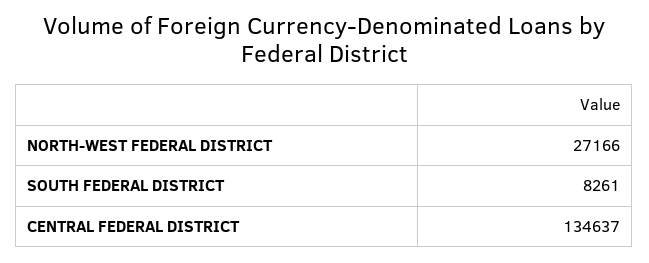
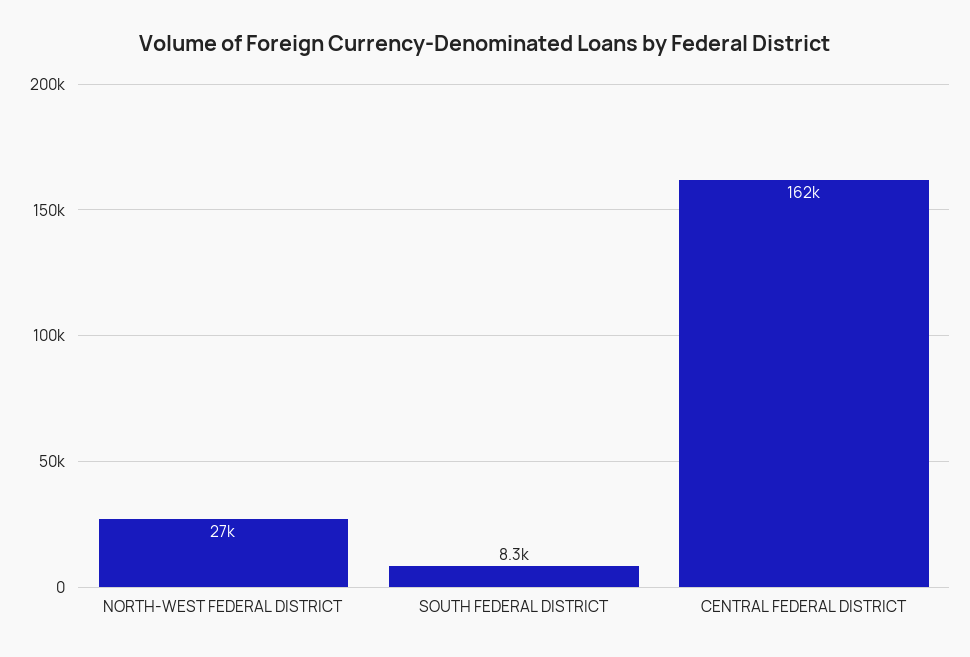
CENTRAL FEDERAL DISTRICT: 134637 -> 162000

